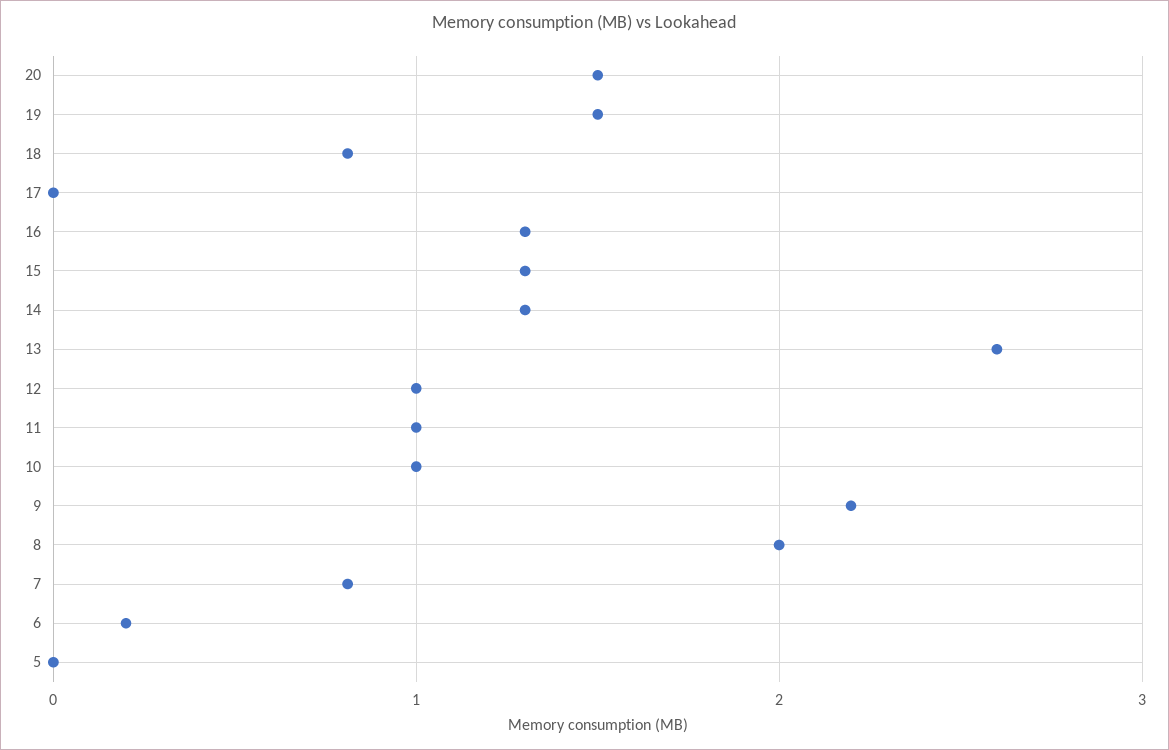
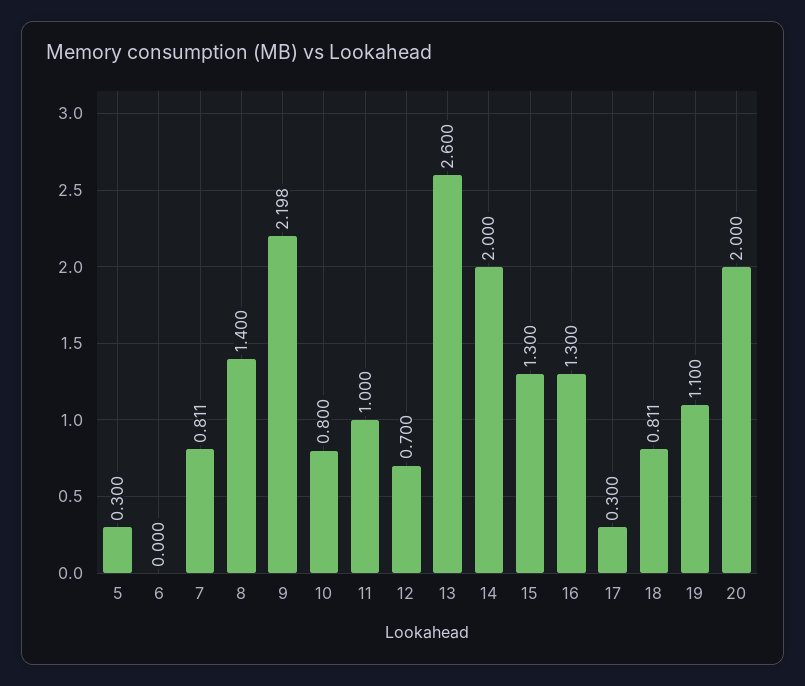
20: 1.5 -> 2
19: 1.5 -> 1.1
17: 0 -> 0.3
14: 1.3 -> 2
12: 1 -> 0.7
10: 1 -> 0.8
8: 2 -> 1.4
6: 0.2 -> 0
5: 0 -> 0.3

